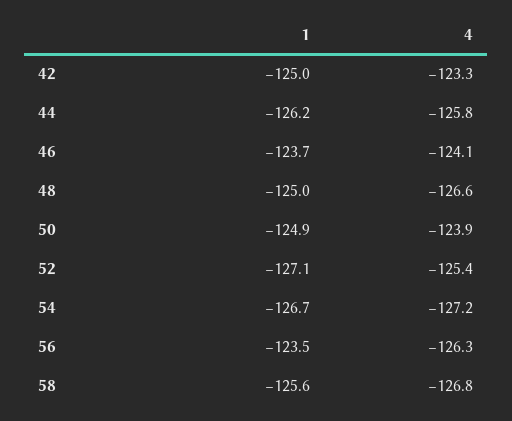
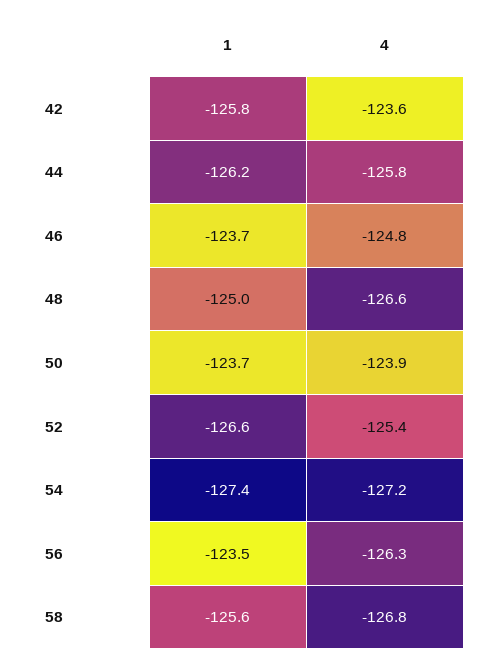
1, 42: -125 -> -125.8
4, 42: -123.3 -> -123.6
4, 46: -124.1 -> -124.8
1, 50: -124.9 -> -123.7
1, 52: -127.1 -> -126.6
1, 54: -126.7 -> -127.4

